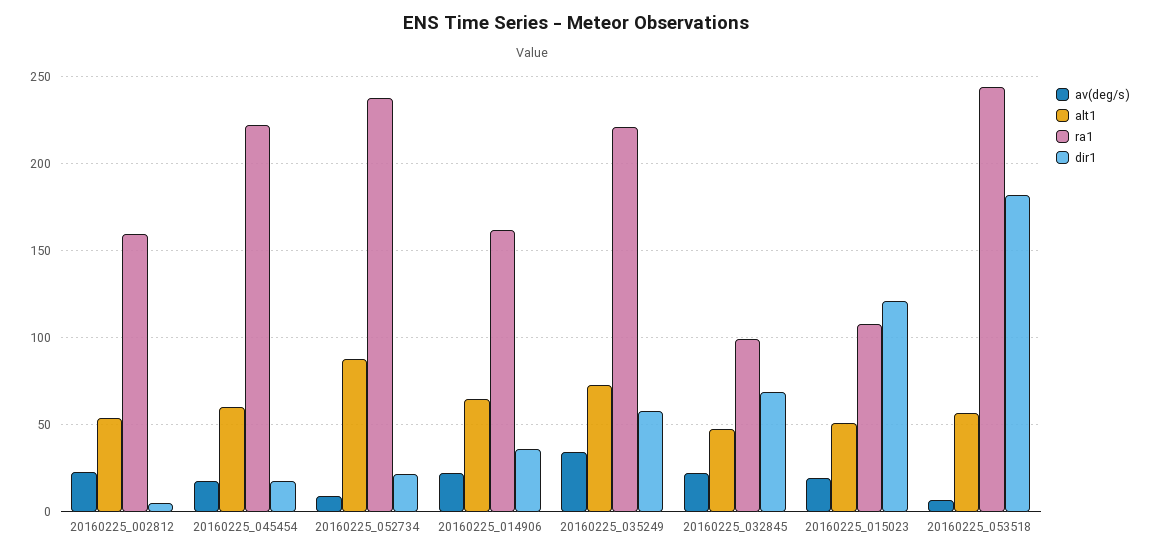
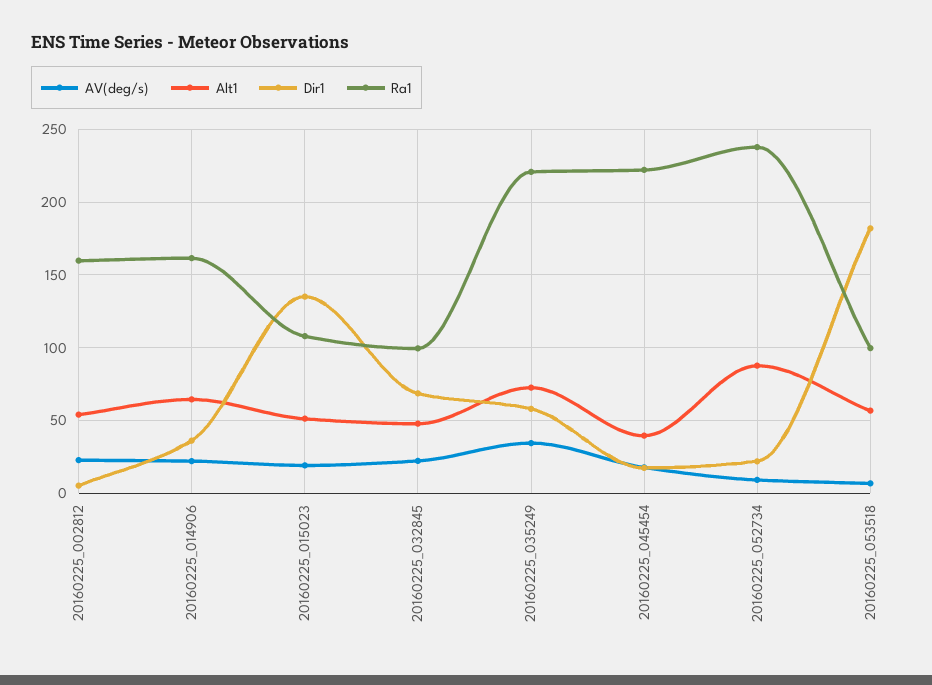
alt1, 20160225_045454: 60 -> 40
dir1, 20160225_015023: 120 -> 135
ra1, 20160225_053518: 245 -> 100

